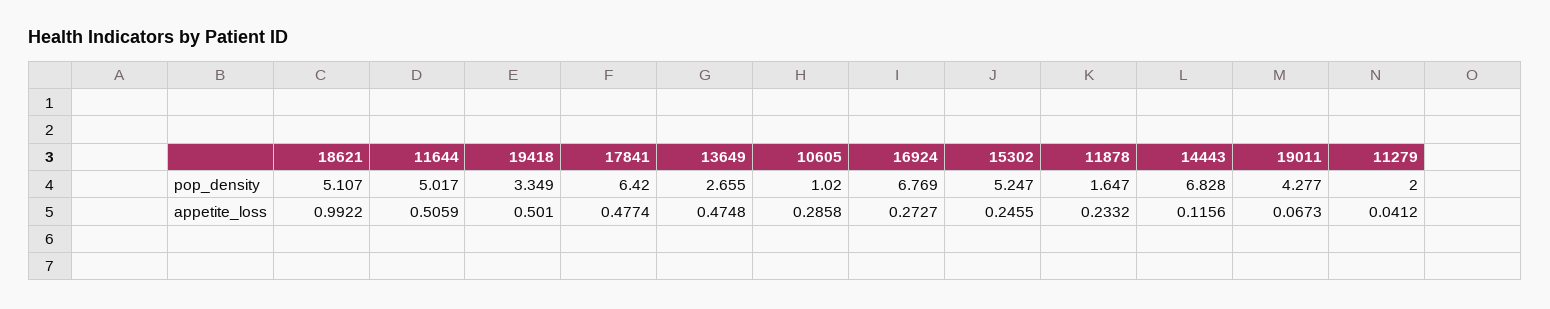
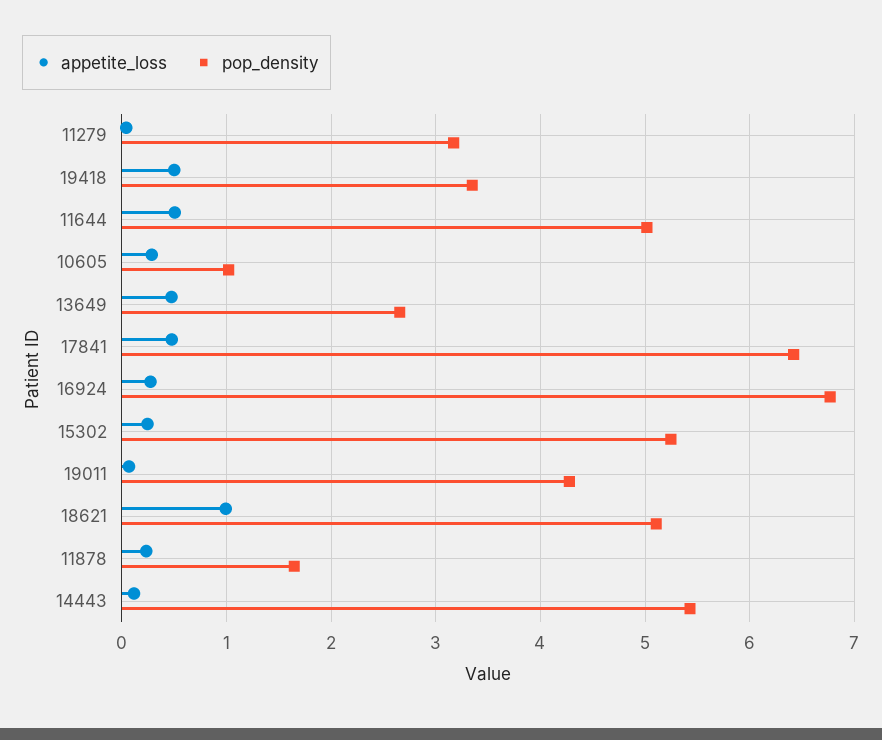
pop_density, 14443: 6.828 -> 5.4
pop_density, 11279: 2 -> 3.2

